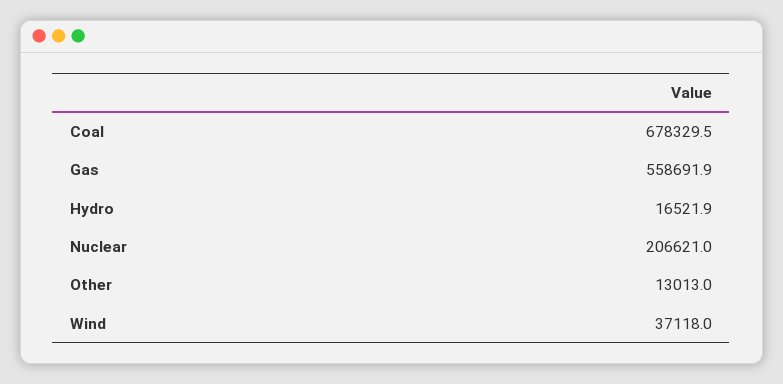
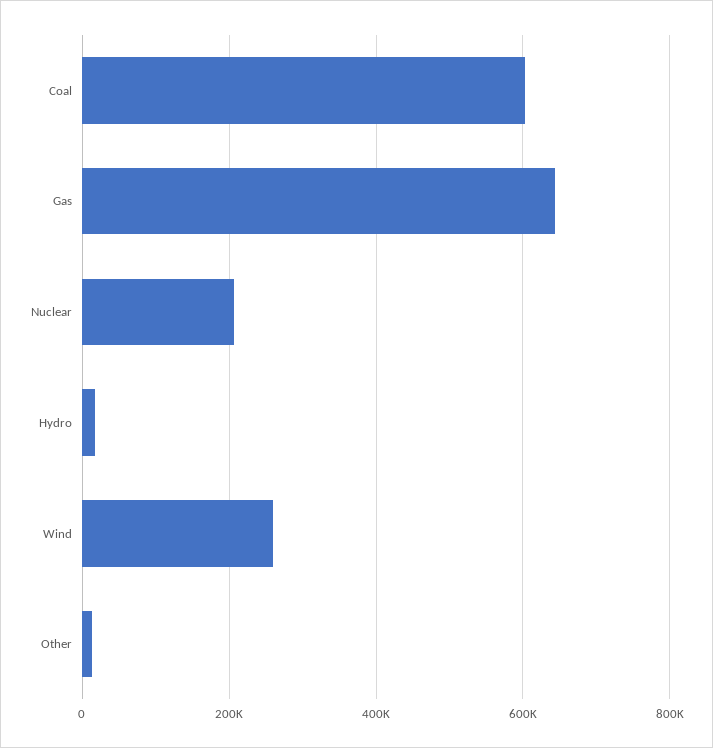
Coal: 678329.5 -> 600000
Gas: 558691.9 -> 640000
Wind: 37118 -> 260000

